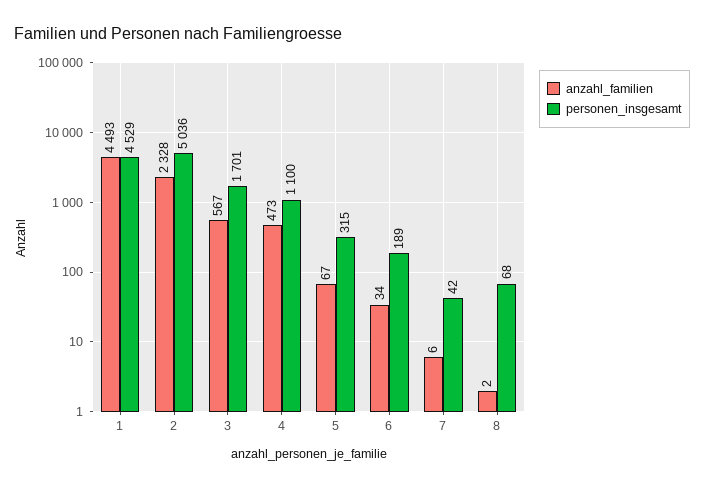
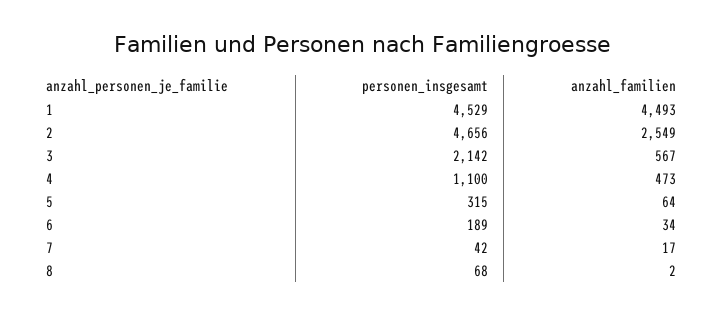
anzahl_familien, 2: 2328 -> 2549
personen_insgesamt, 2: 5036 -> 4656
personen_insgesamt, 3: 1701 -> 2142
anzahl_familien, 5: 67 -> 64
anzahl_familien, 7: 6 -> 17

